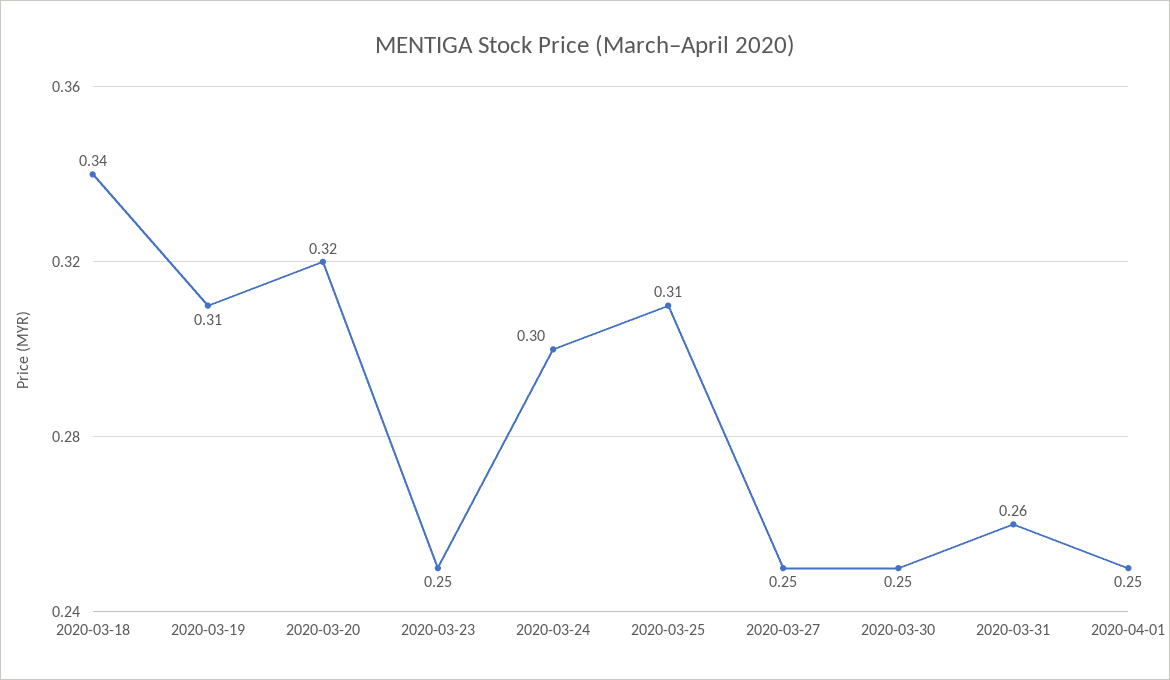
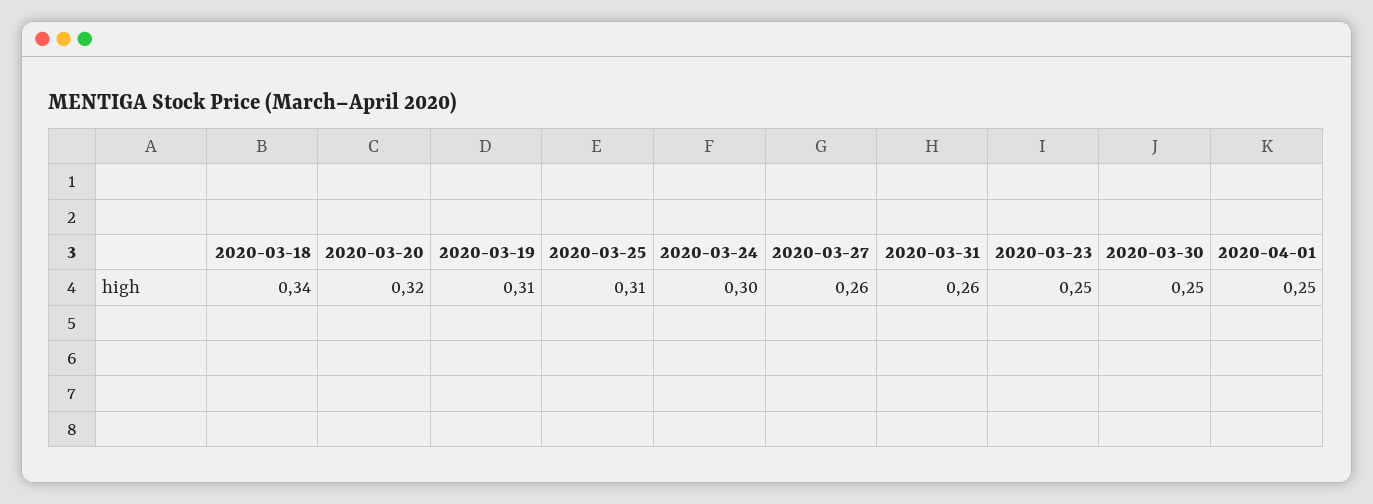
2020-03-27: 0.25 -> 0.26

